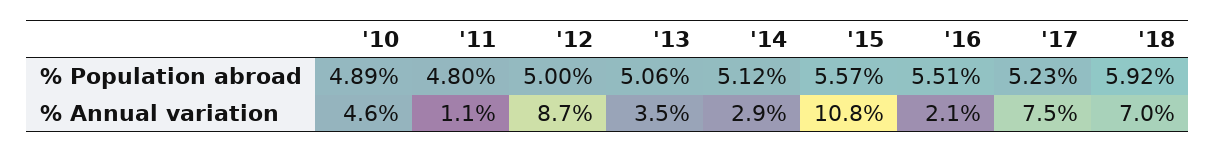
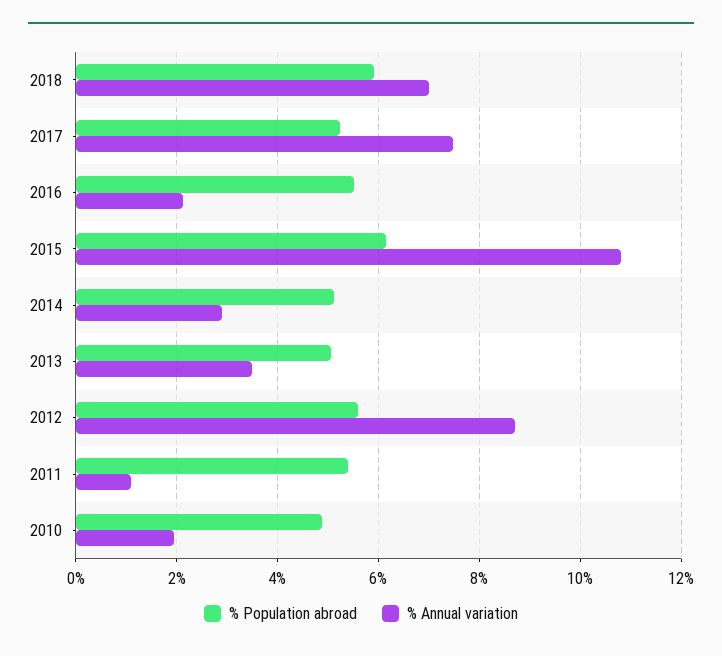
% Population abroad, '11: 4.8 -> 5.4
% Population abroad, '12: 5 -> 5.6
% Population abroad, '15: 5.57 -> 6.2
% Annual variation, '10: 4.6 -> 2

